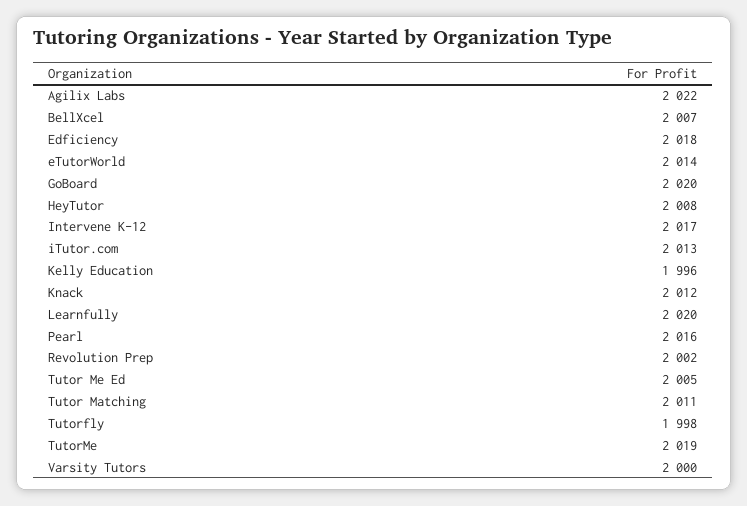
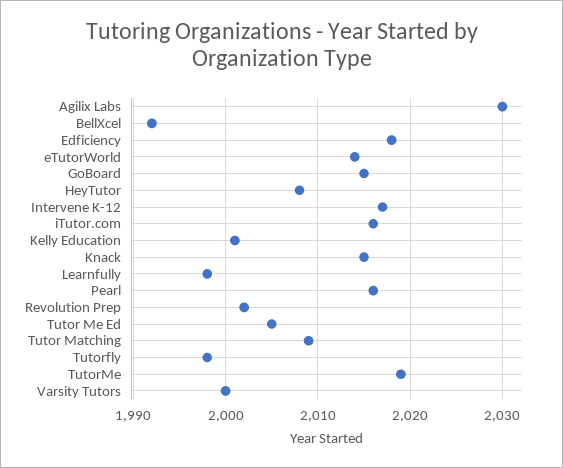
Agilix Labs: 2022 -> 2030
BellXcel: 2007 -> 1992
GoBoard: 2020 -> 2015
iTutor.com: 2013 -> 2016
Kelly Education: 1996 -> 2001
Knack: 2012 -> 2015
Learnfully: 2020 -> 1998
Tutor Matching: 2011 -> 2009

